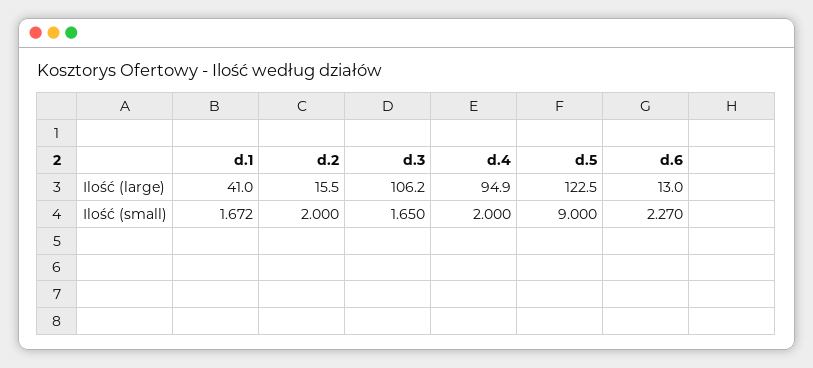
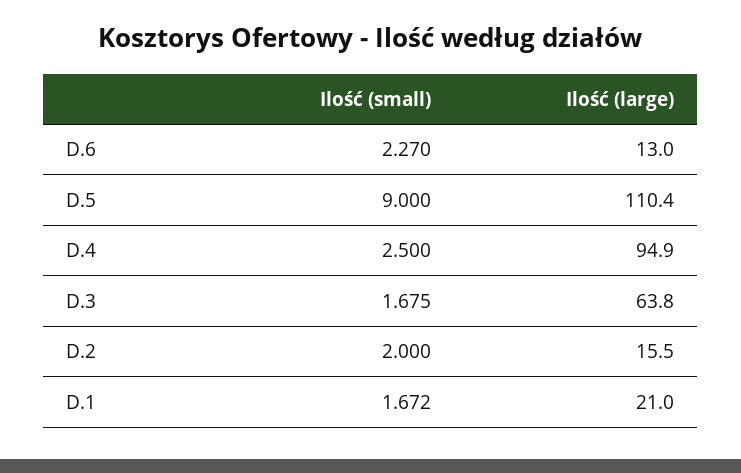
d.1, Ilość (large): 41 -> 21
d.3, Ilość (large): 106.2 -> 63.8
d.5, Ilość (large): 122.5 -> 110.4
d.3, Ilość (small): 1.65 -> 1.675
d.4, Ilość (small): 2 -> 2.5

